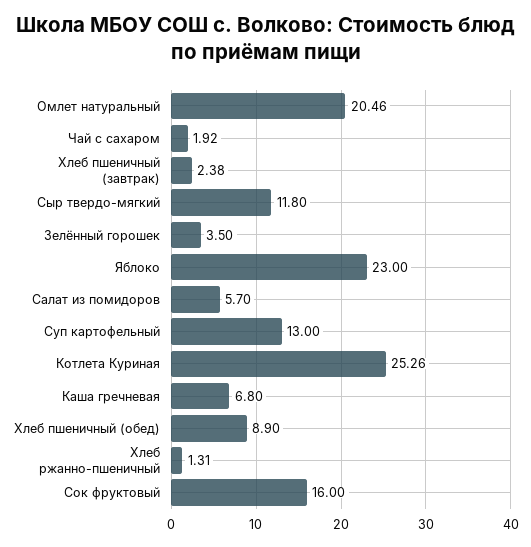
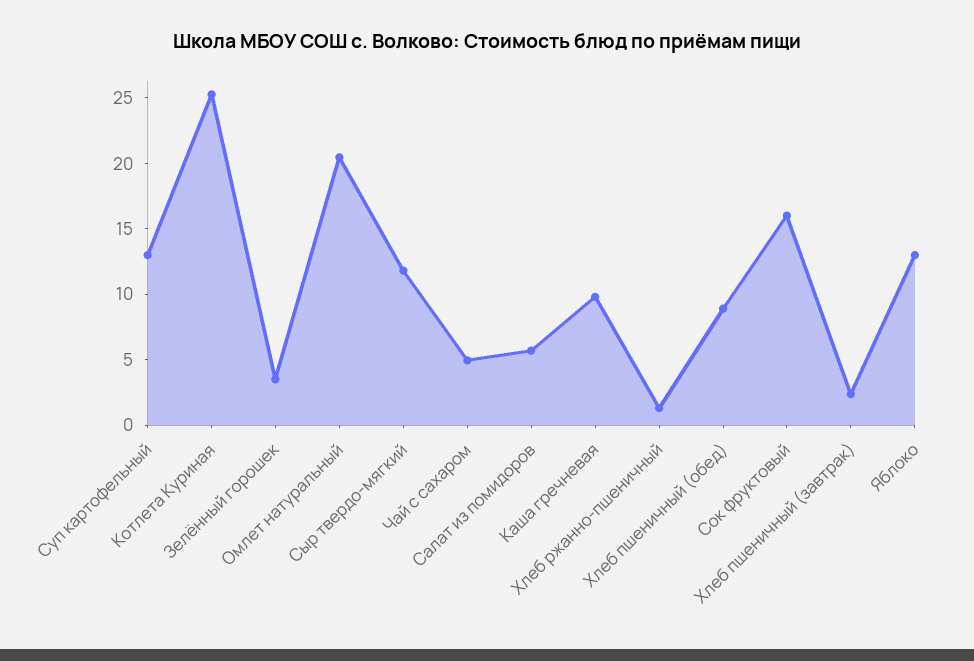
Чай с сахаром: 1.92 -> 5
Яблоко: 23 -> 13
Каша гречневая: 6.8 -> 10

